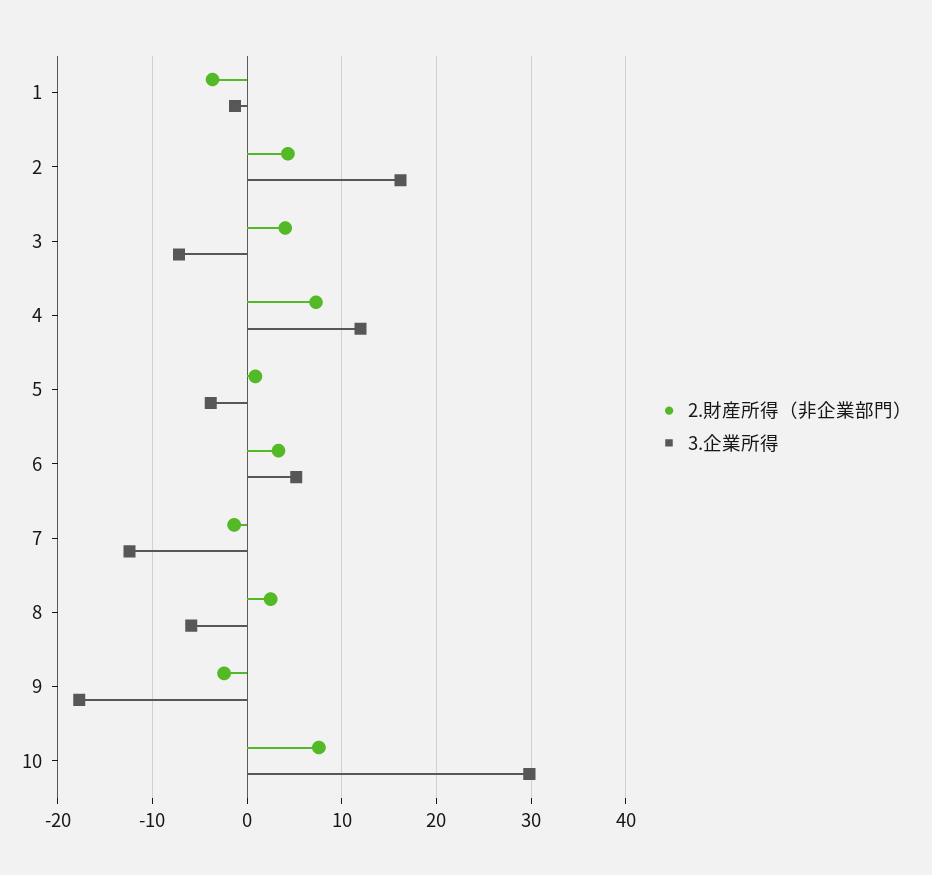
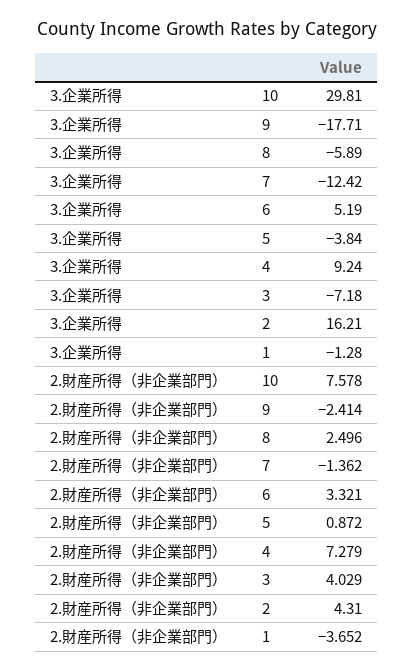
3.企業所得, 4: 12 -> 9.24

